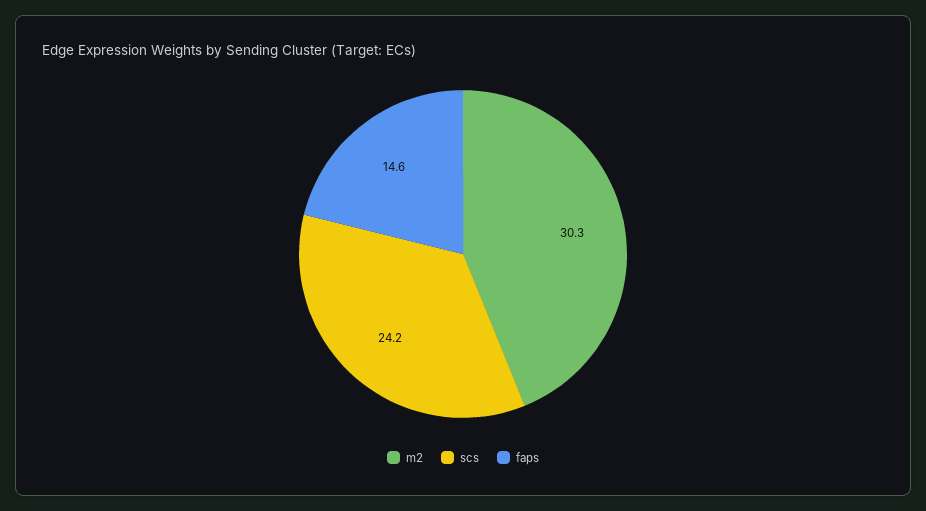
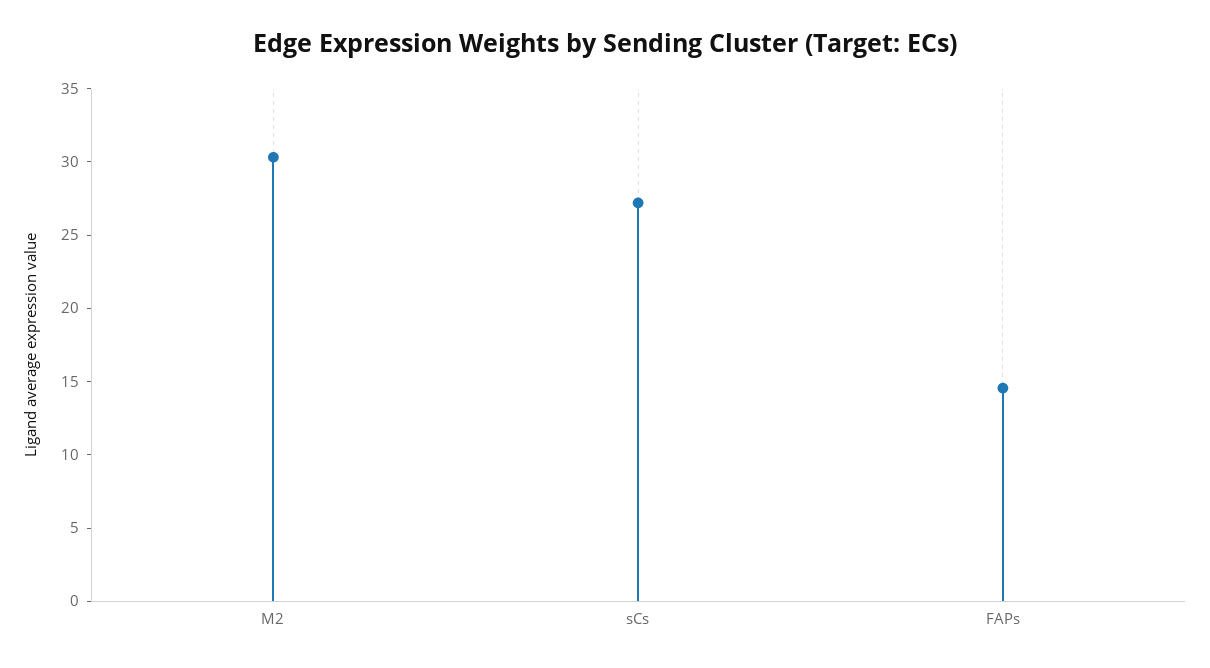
scs: 24.2 -> 27

